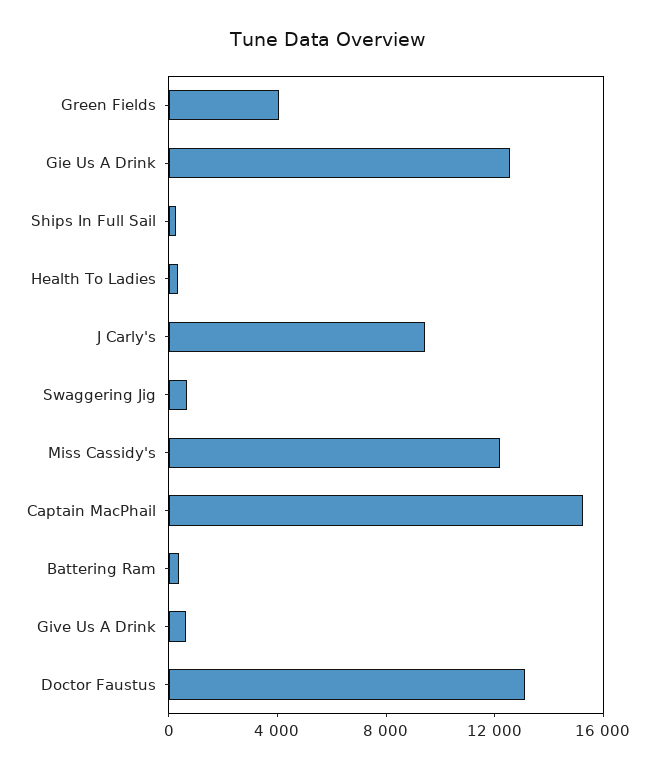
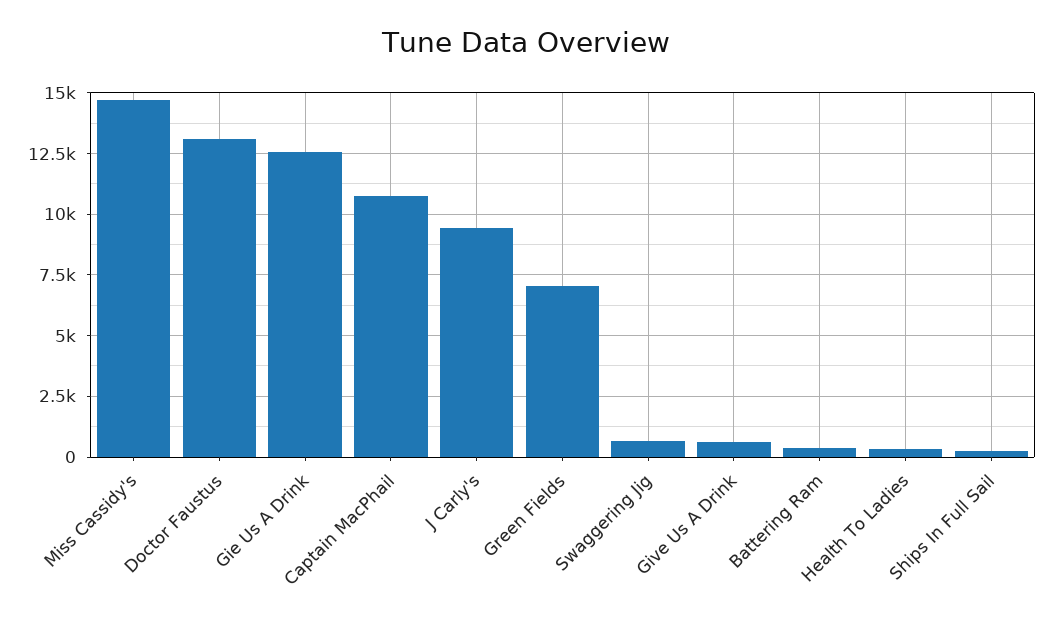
Green Fields: 4000 -> 7000
Miss Cassidy's: 12000 -> 14750
Captain MacPhail: 15000 -> 10750

